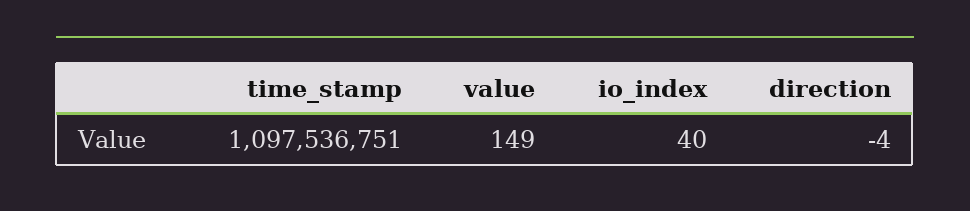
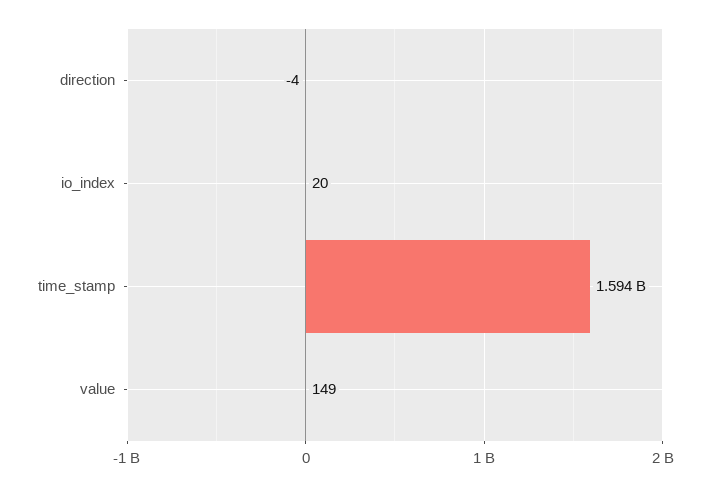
time_stamp: 1097536751 -> 1594000000
io_index: 40 -> 20

